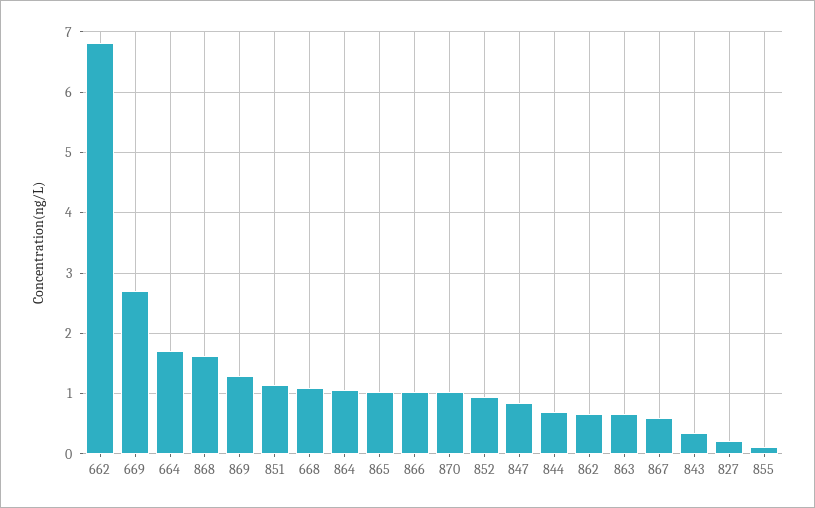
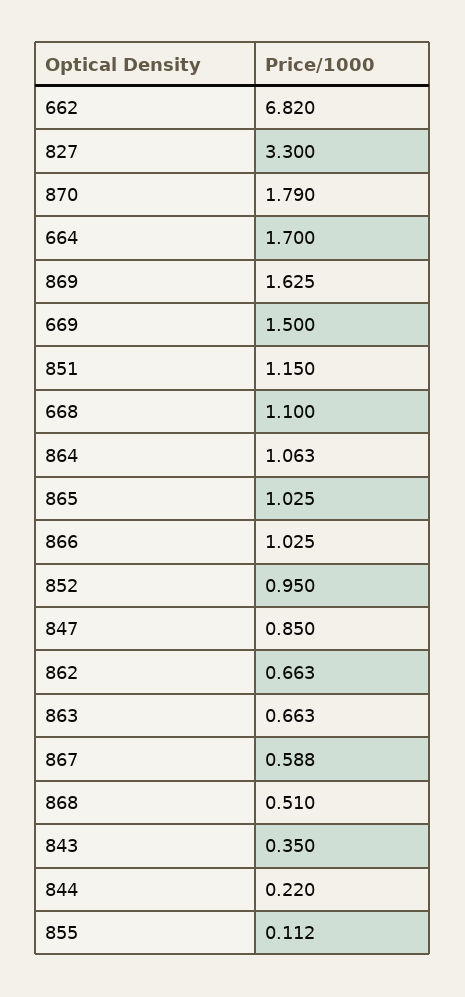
669: 2.7 -> 1.5
868: 1.6 -> 0.51
869: 1.3 -> 1.625
870: 1 -> 1.79
844: 0.7 -> 0.22
827: 0.2 -> 3.3

